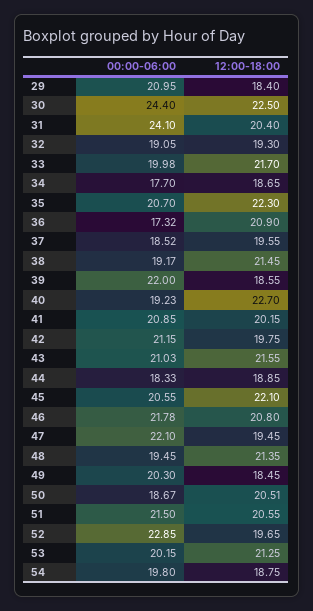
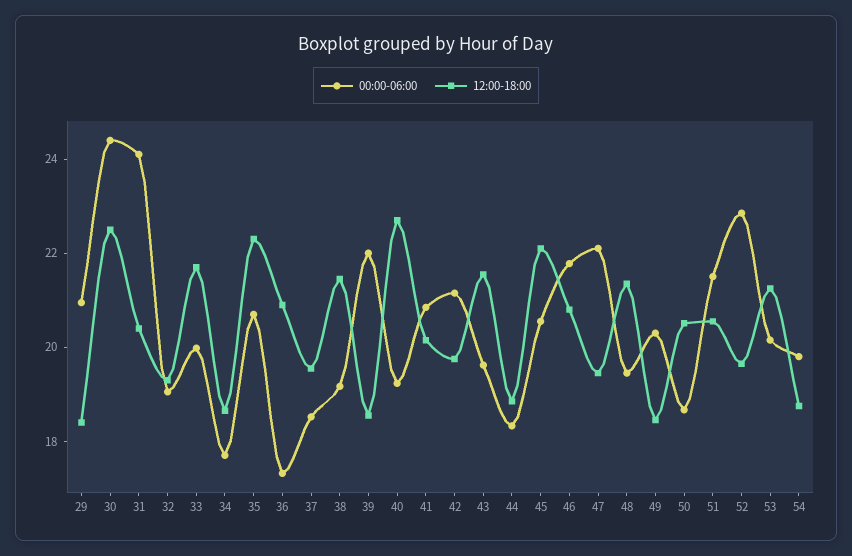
00:00-06:00, 43: 21.03 -> 19.5

